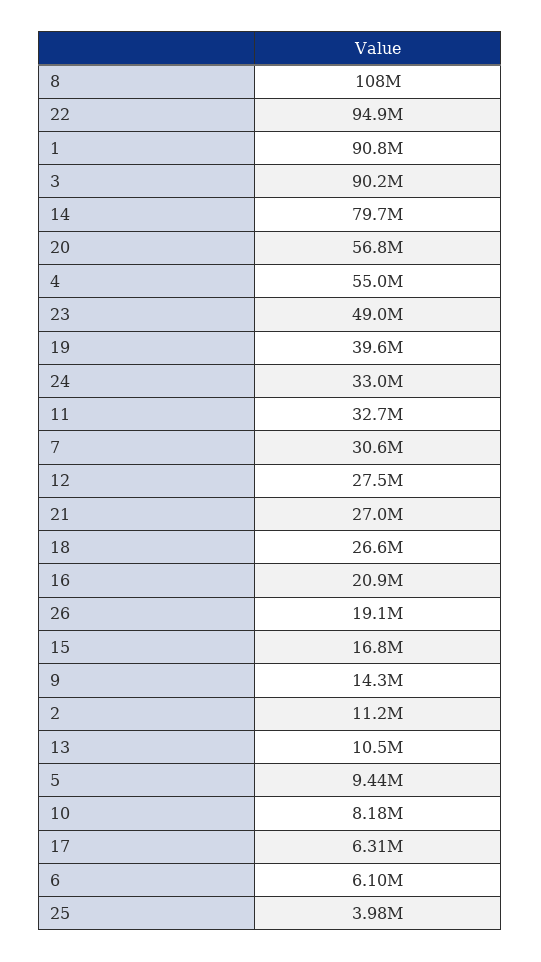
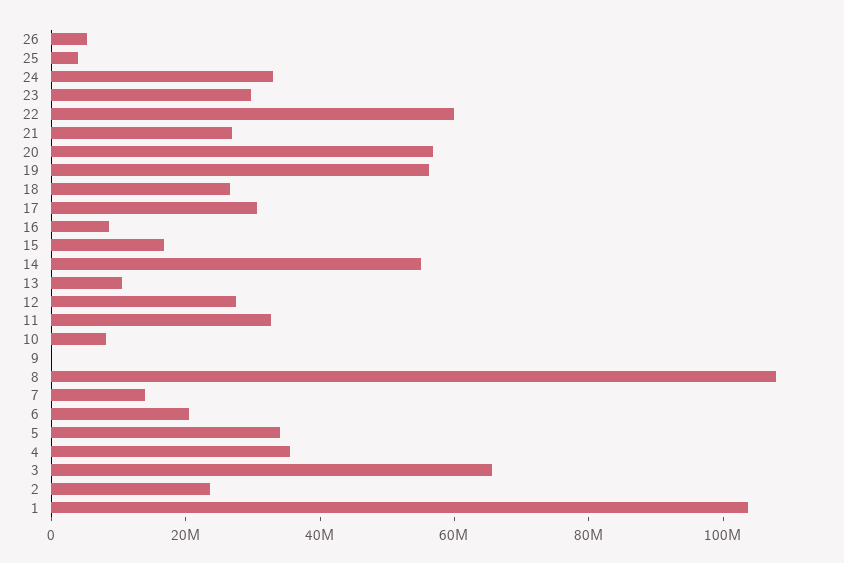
22: 94900000 -> 60000000
1: 90800000 -> 105000000
3: 90200000 -> 65000000
14: 79700000 -> 55000000
4: 55000000 -> 35000000
23: 49000000 -> 30000000
19: 39600000 -> 55000000
7: 30600000 -> 15000000
16: 20900000 -> 10000000
26: 19100000 -> 5000000
9: 14300000 -> 0
2: 11200000 -> 25000000
5: 9440000 -> 35000000
17: 6310000 -> 30000000
6: 6100000 -> 20000000

